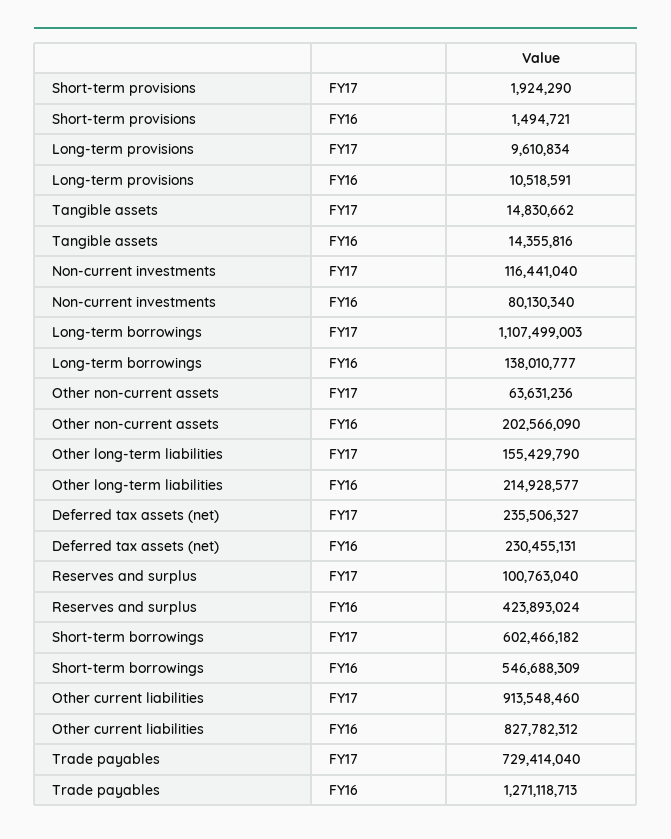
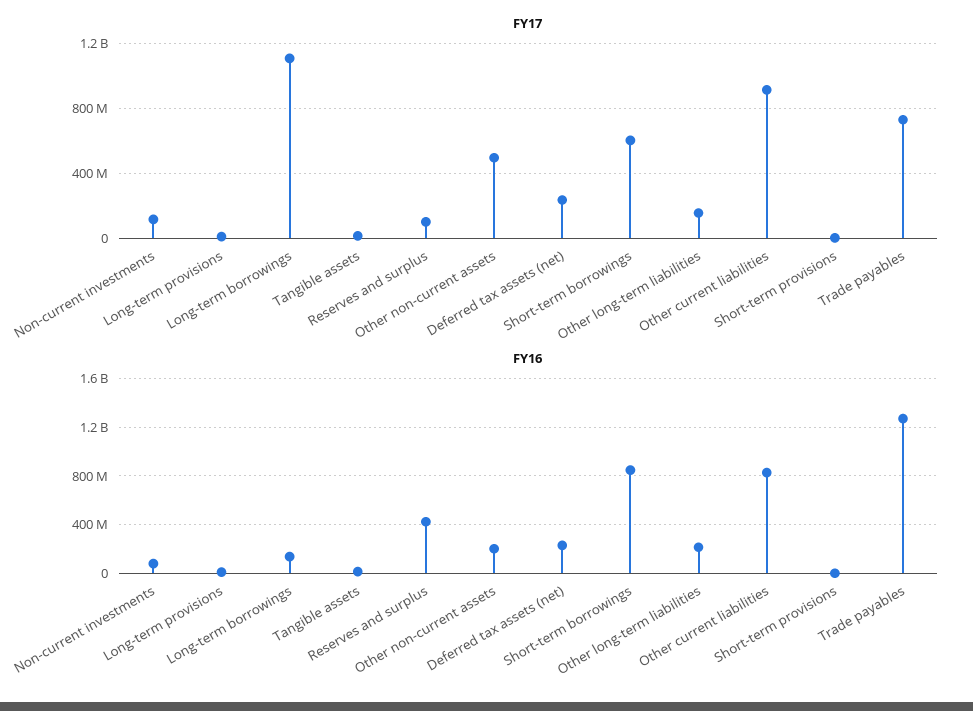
FY17, Other non-current assets: 63631236 -> 500000000
FY16, Short-term borrowings: 546688309 -> 850000000

